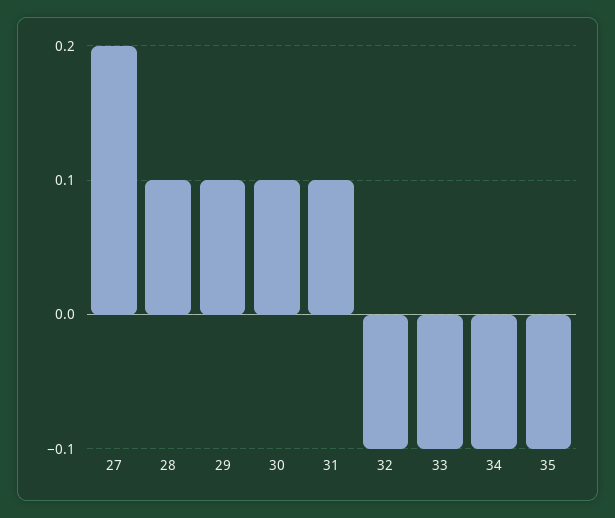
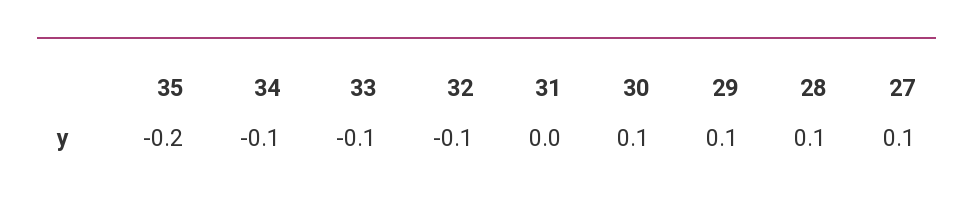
27: 0.2 -> 0.1
31: 0.1 -> 0
35: -0.1 -> -0.2

